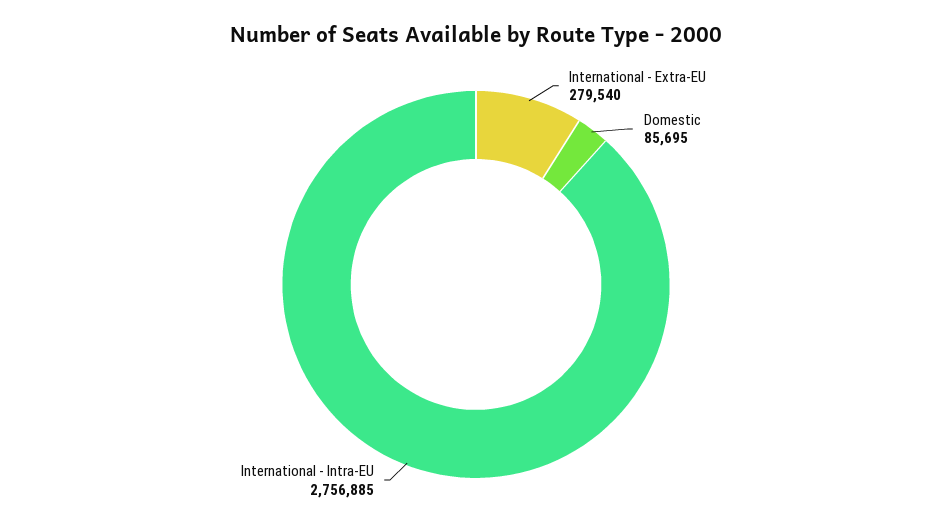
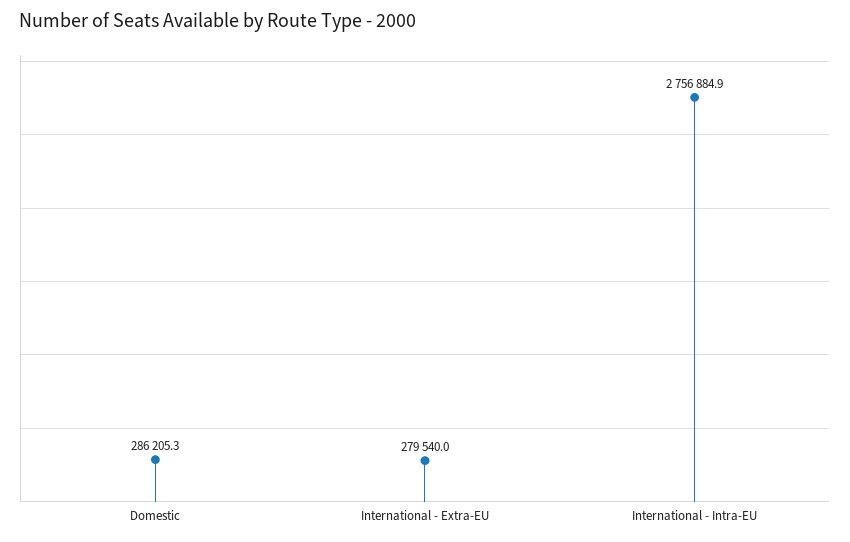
Domestic: 85695 -> 286205.3

